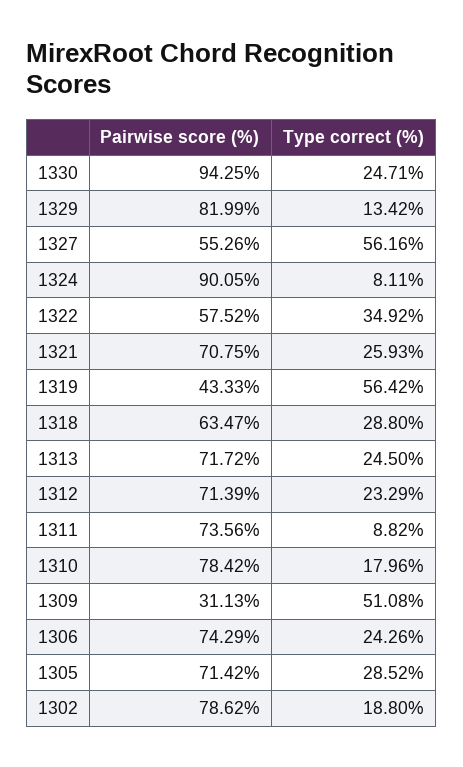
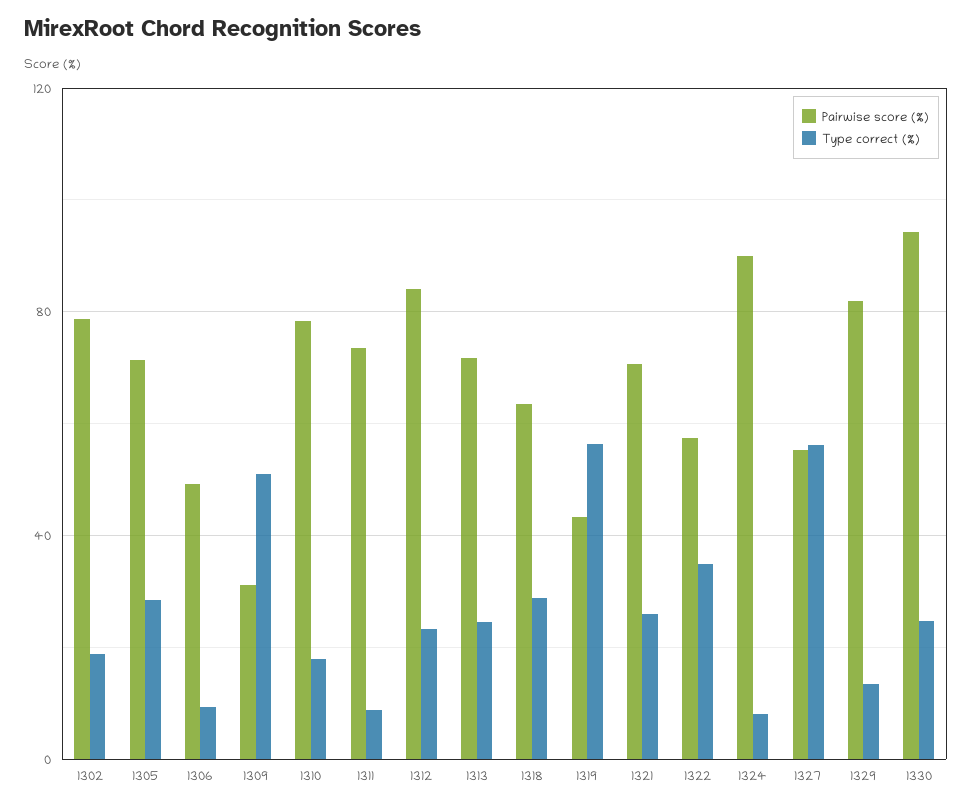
Pairwise score (%), 1312: 71.39 -> 85
Pairwise score (%), 1306: 74.29 -> 50
Type correct (%), 1306: 24.26 -> 10

